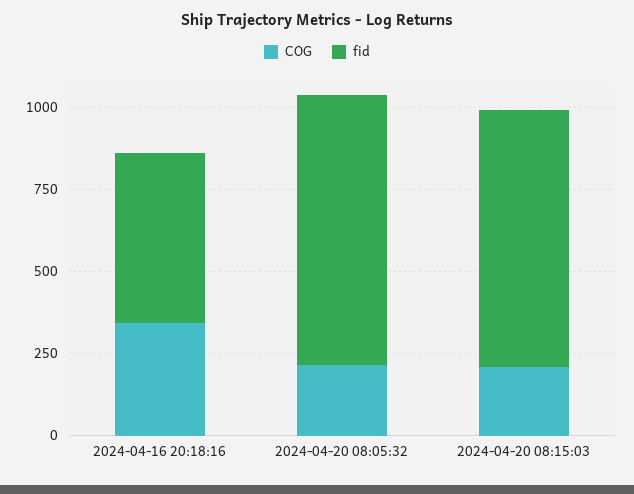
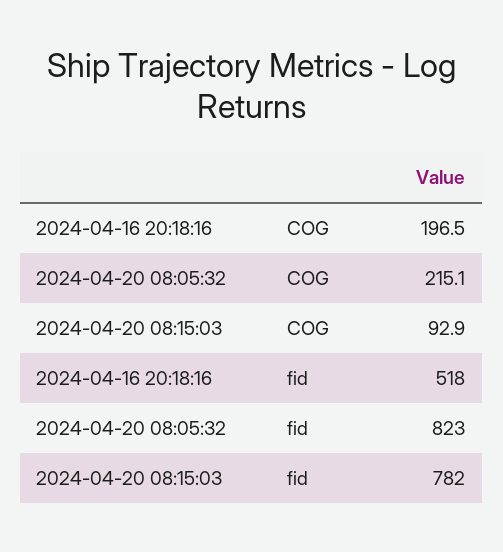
COG, 2024-04-16 20:18:16: 350 -> 196.5
COG, 2024-04-20 08:15:03: 200 -> 92.9

